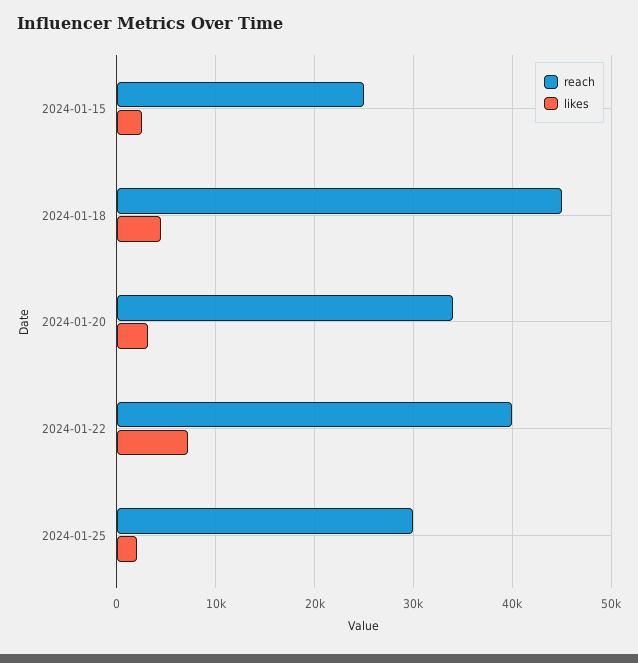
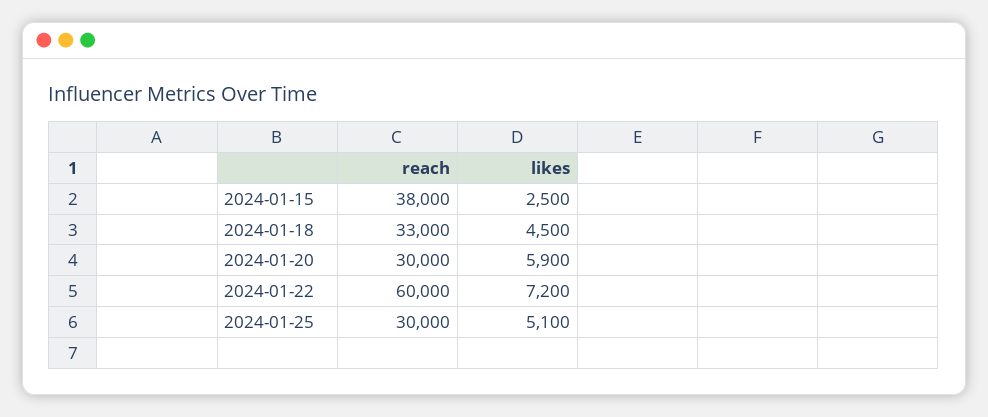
reach, 2024-01-15: 25000 -> 38000
reach, 2024-01-18: 45000 -> 33000
reach, 2024-01-20: 34000 -> 30000
likes, 2024-01-20: 3000 -> 5900
reach, 2024-01-22: 40000 -> 60000
likes, 2024-01-25: 2000 -> 5100

